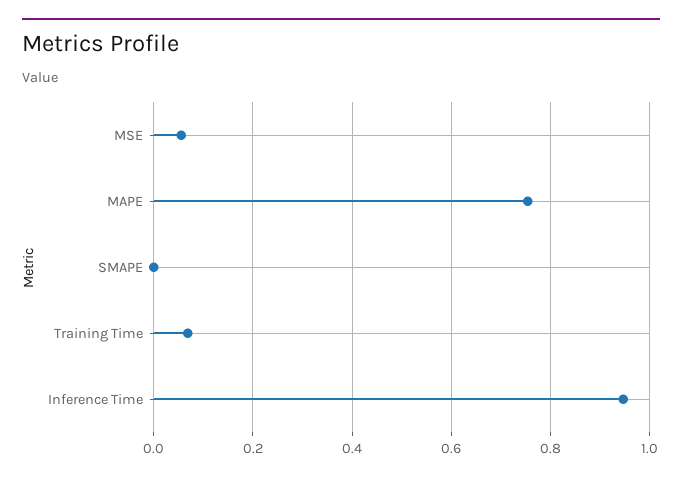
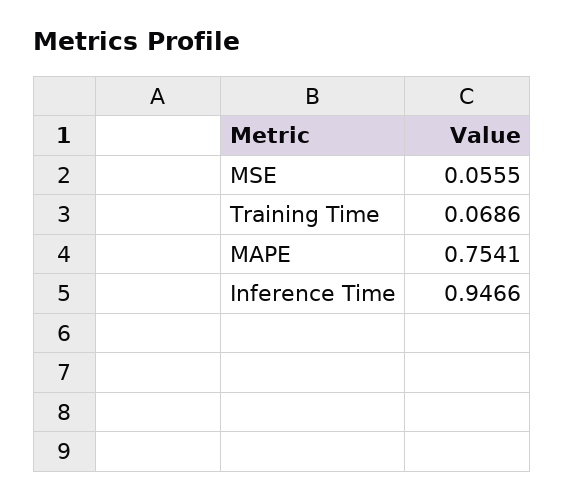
SMAPE: 0 -> none

